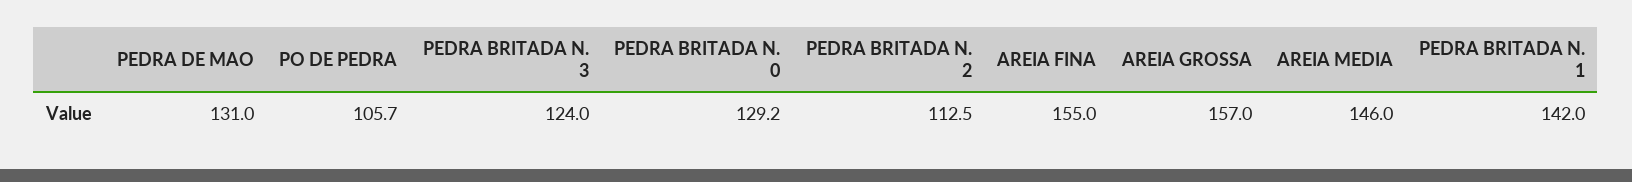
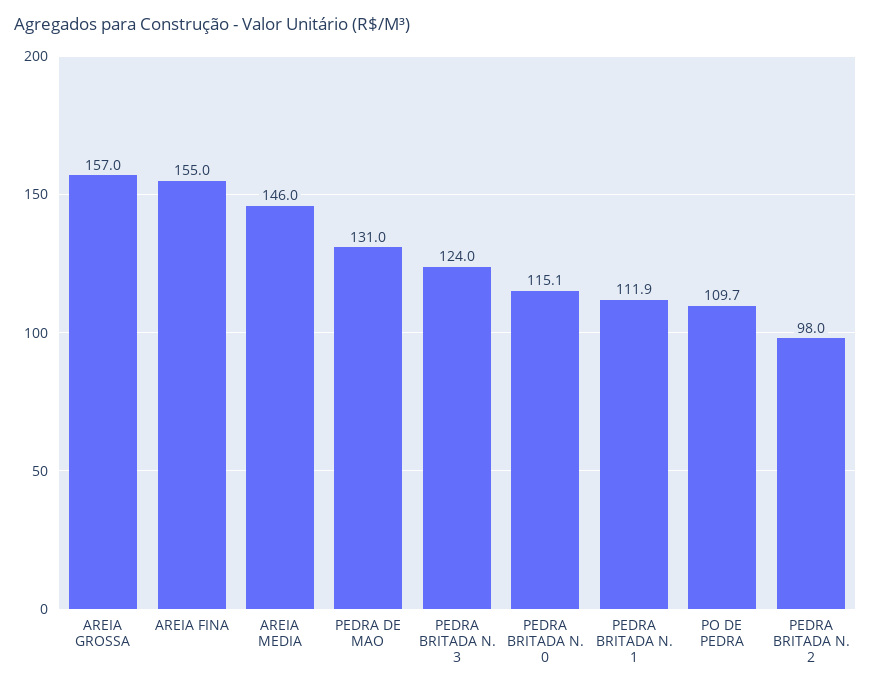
PO DE PEDRA: 105.7 -> 109.7
PEDRA BRITADA N. 0: 129.2 -> 115.1
PEDRA BRITADA N. 2: 112.5 -> 98
PEDRA BRITADA N. 1: 142 -> 111.9

